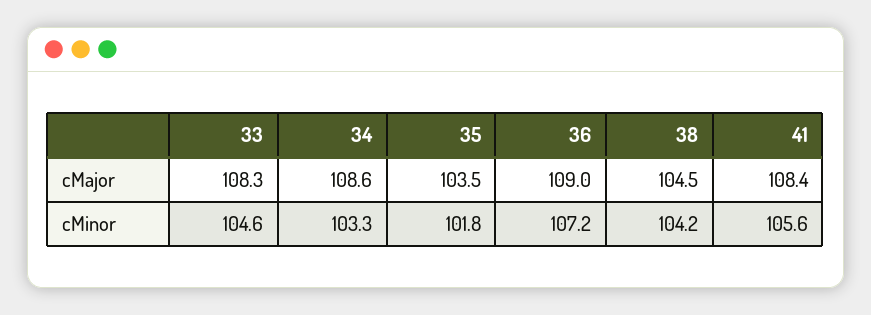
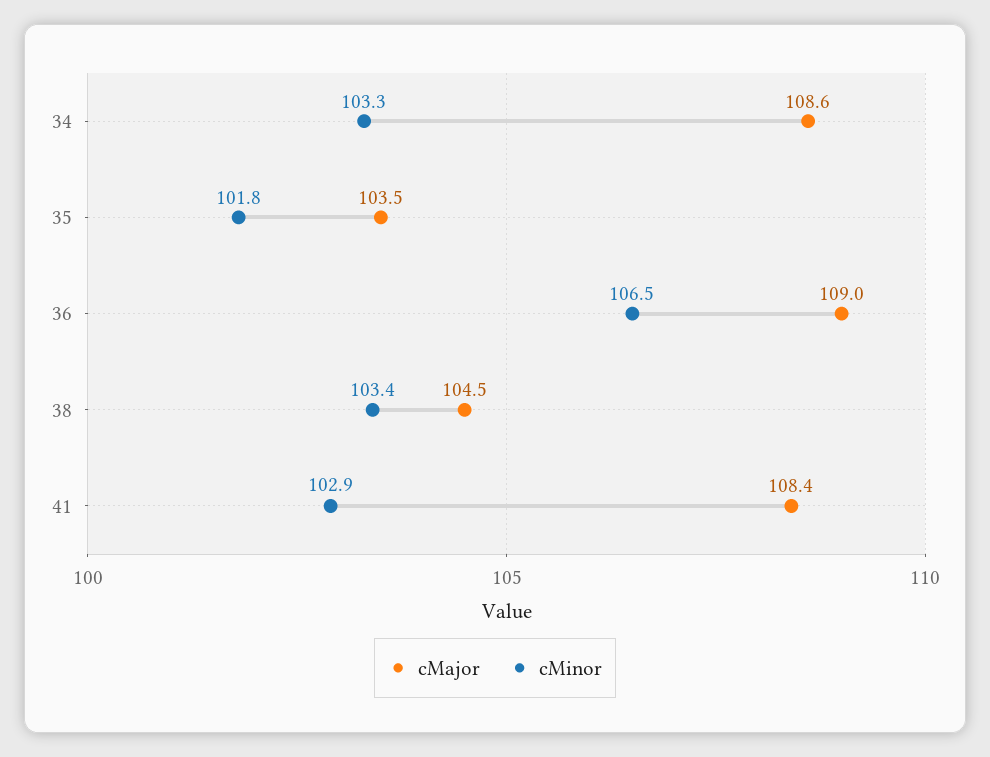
cMajor, 33: 108.3 -> none
cMinor, 33: 104.6 -> none
cMinor, 36: 107.2 -> 106.5
cMinor, 38: 104.2 -> 103.4
cMinor, 41: 105.6 -> 102.9

